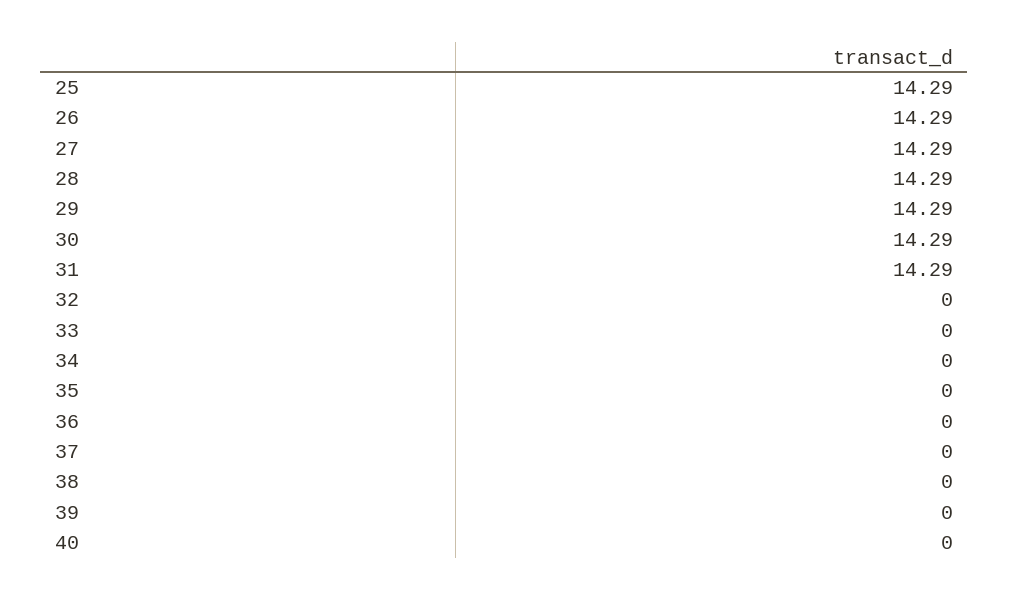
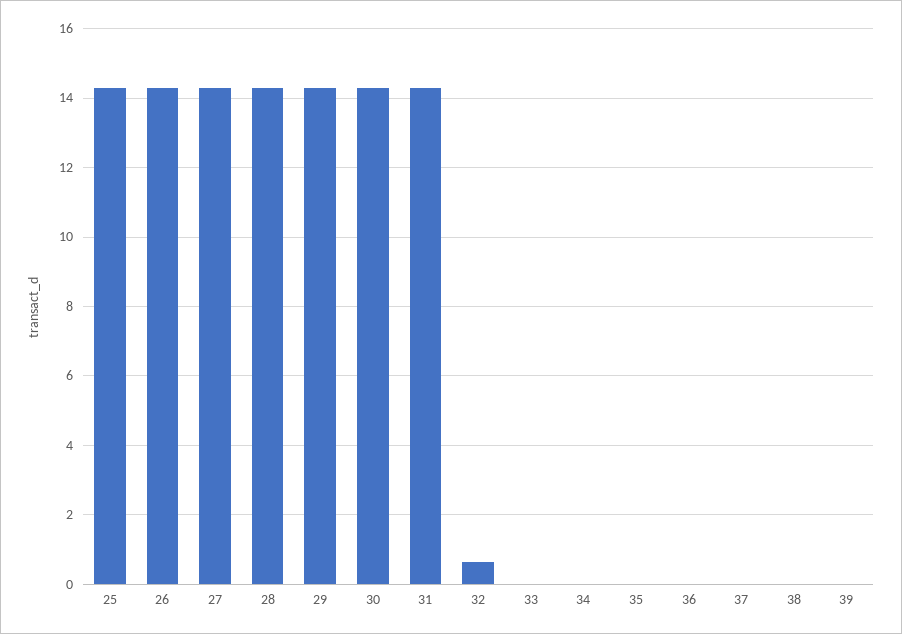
32: 0 -> 0.6
40: 0 -> none

